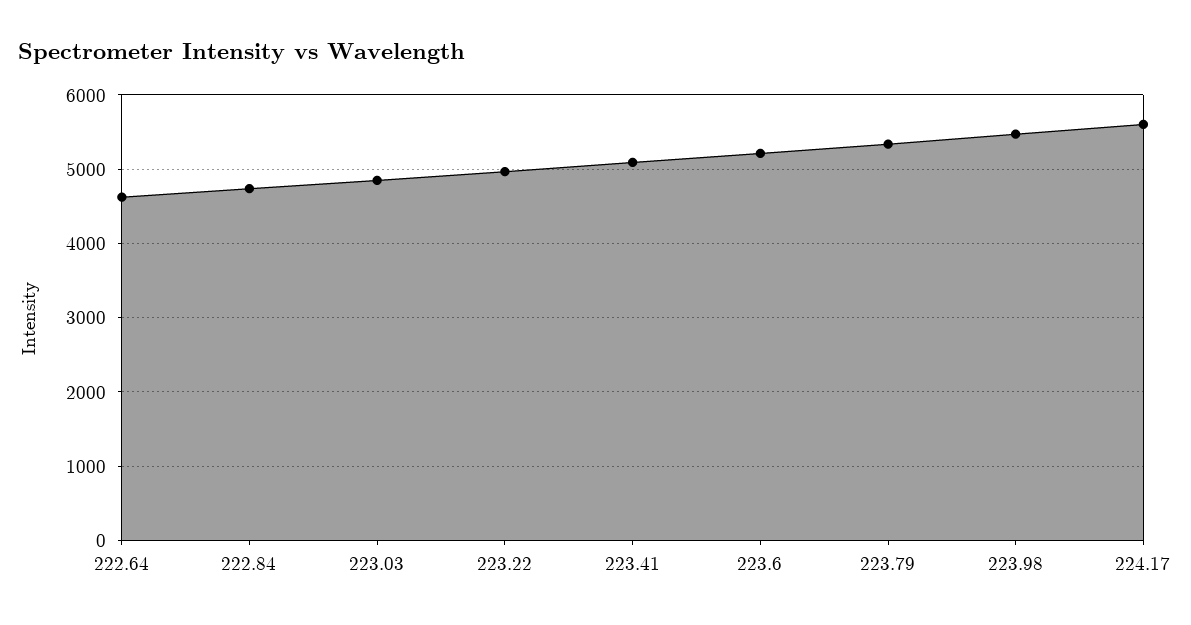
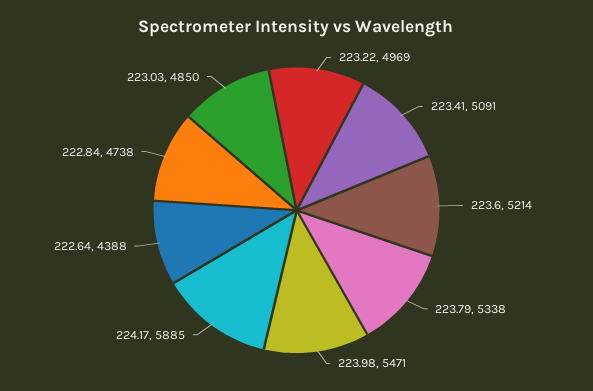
222.64: 4600 -> 4388
224.17: 5600 -> 5885

